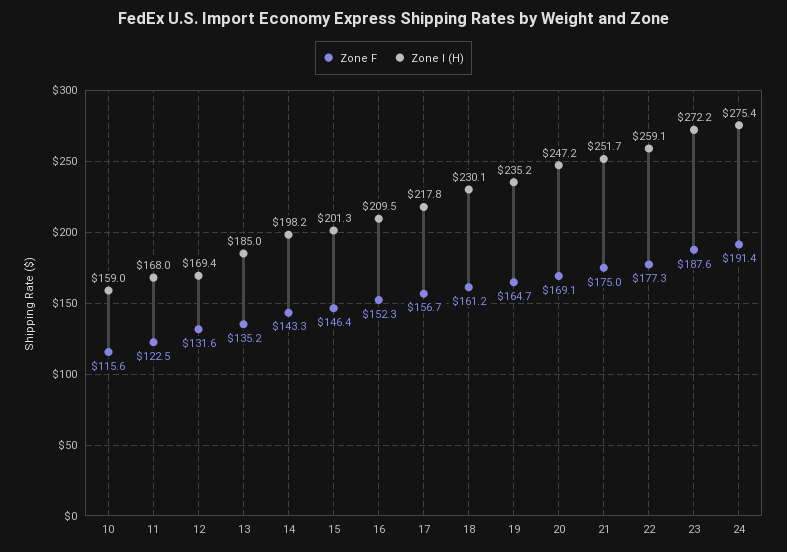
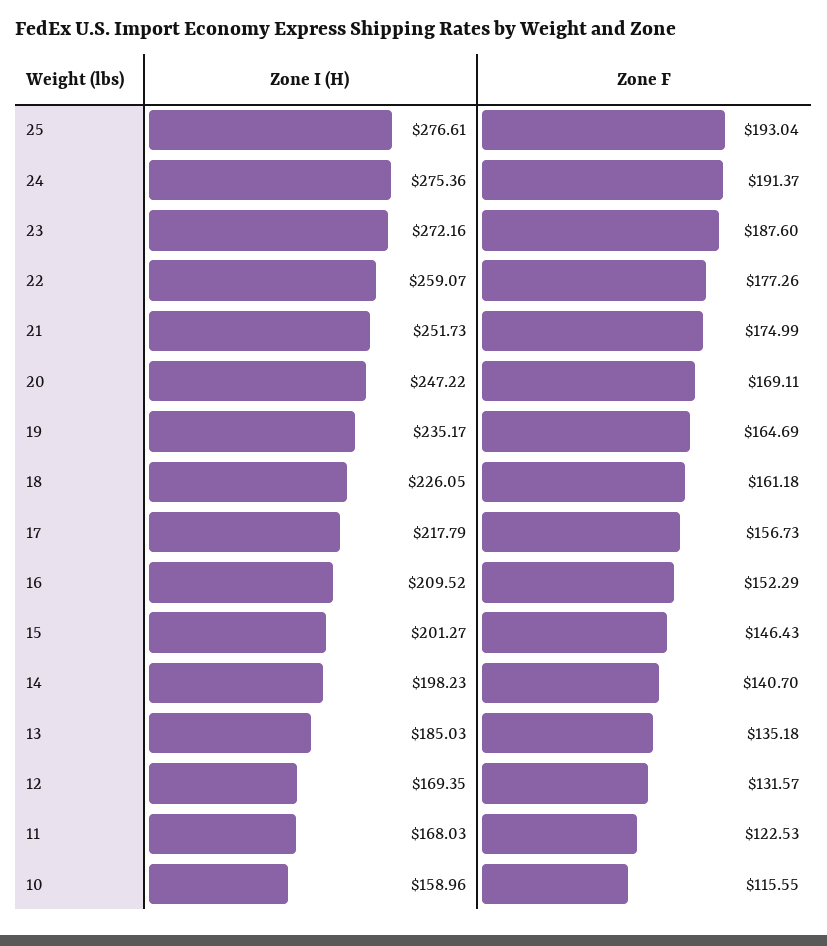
Zone F, 14: 143.3 -> 140.7
Zone I (H), 18: 230.1 -> 226.05
Zone I (H), 25: none -> 276.61
Zone F, 25: none -> 193.04

